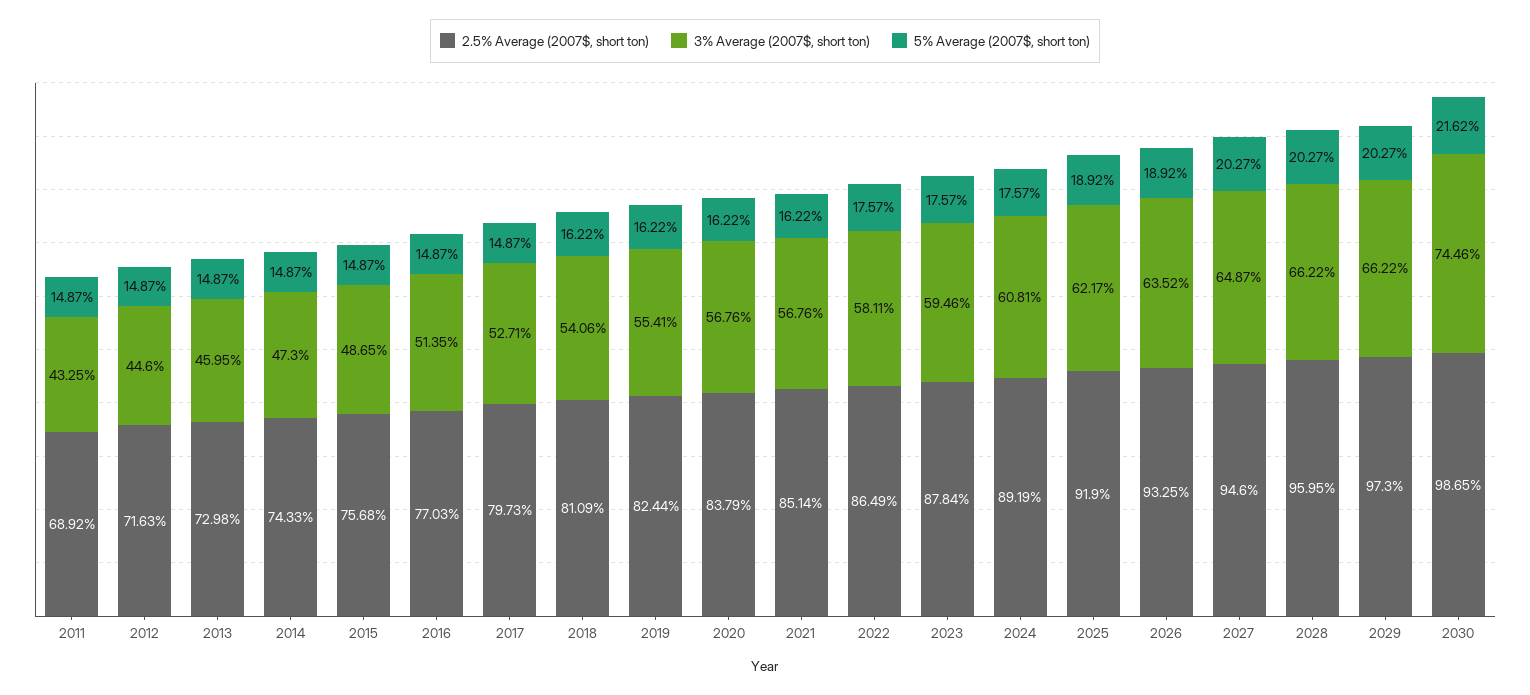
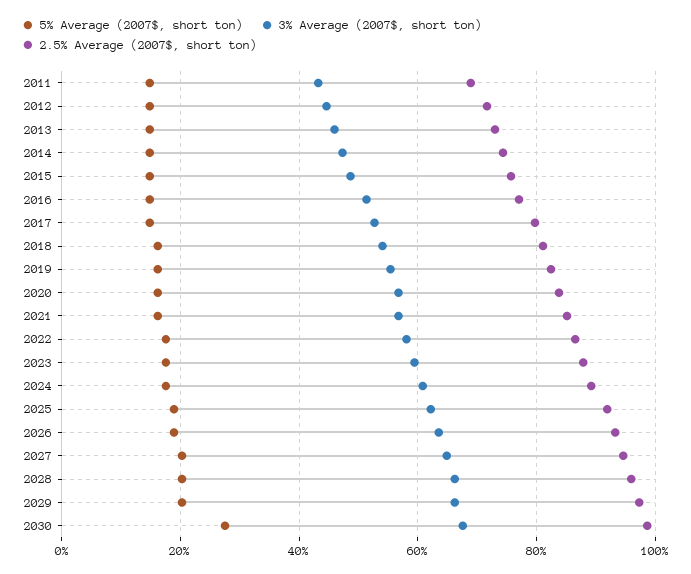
3% Average (2007$, short ton), 2030: 74.46 -> 68
5% Average (2007$, short ton), 2030: 21.62 -> 28

